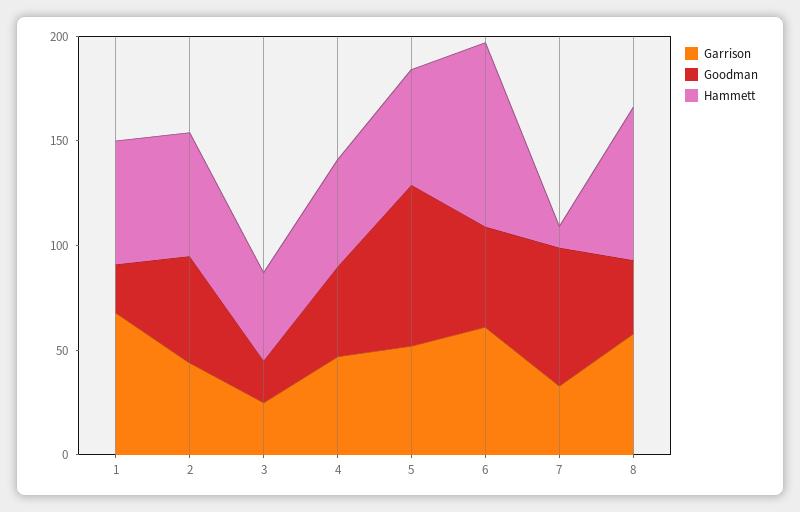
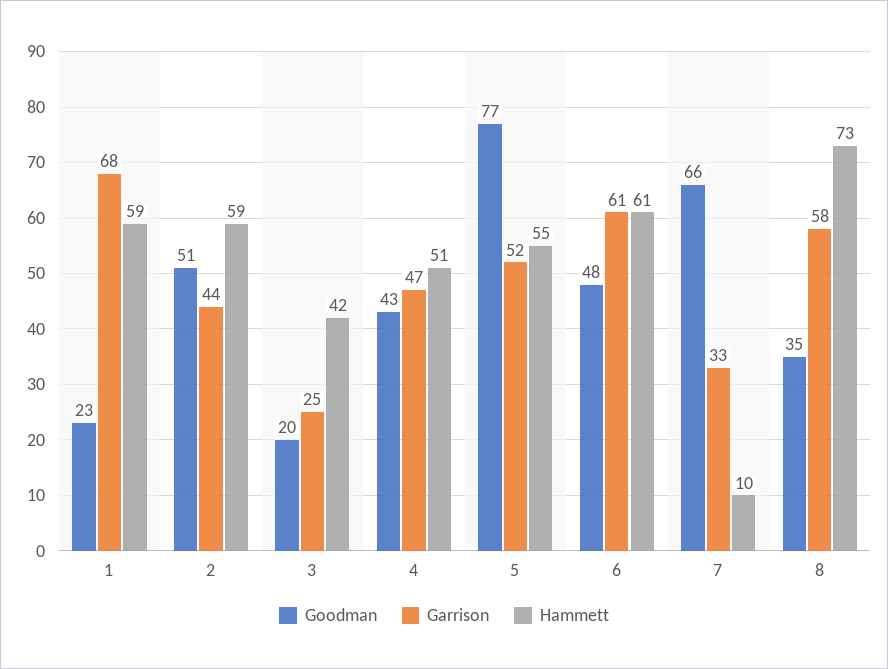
Hammett, 6: 90 -> 61

